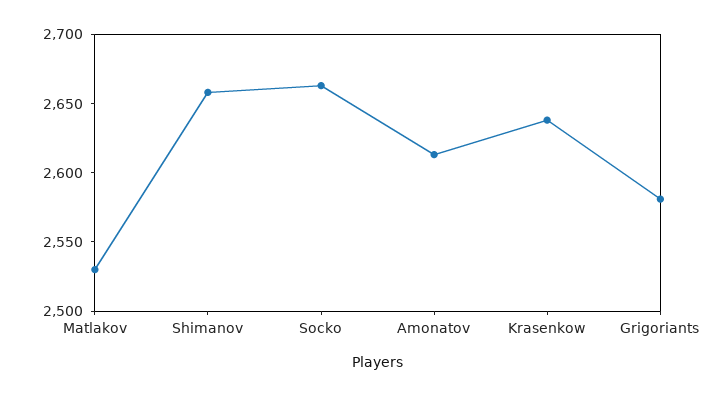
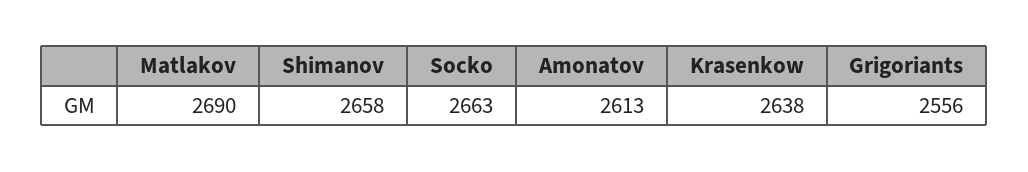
Matlakov: 2530 -> 2690
Grigoriants: 2580 -> 2556

